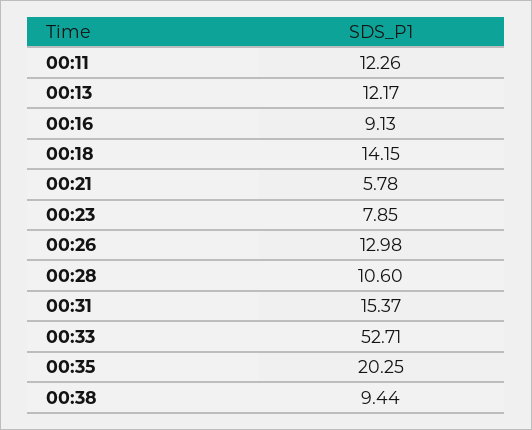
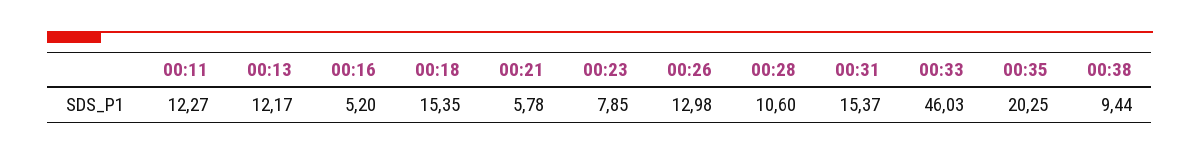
00:11: 12.26 -> 12.27
00:16: 9.13 -> 5.2
00:18: 14.15 -> 15.35
00:33: 52.71 -> 46.03

